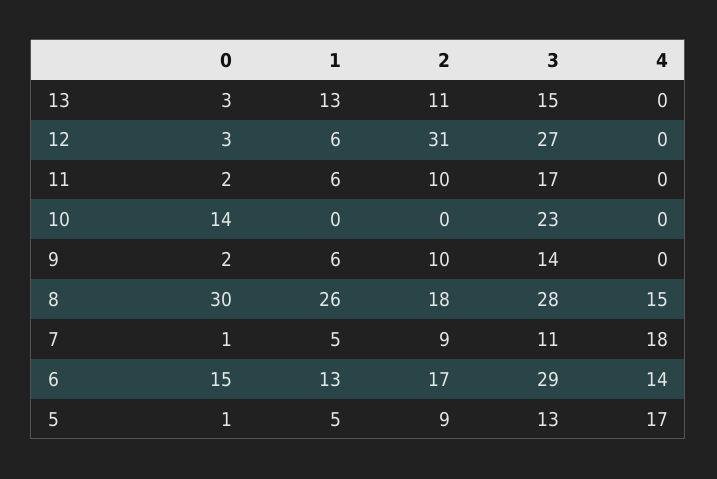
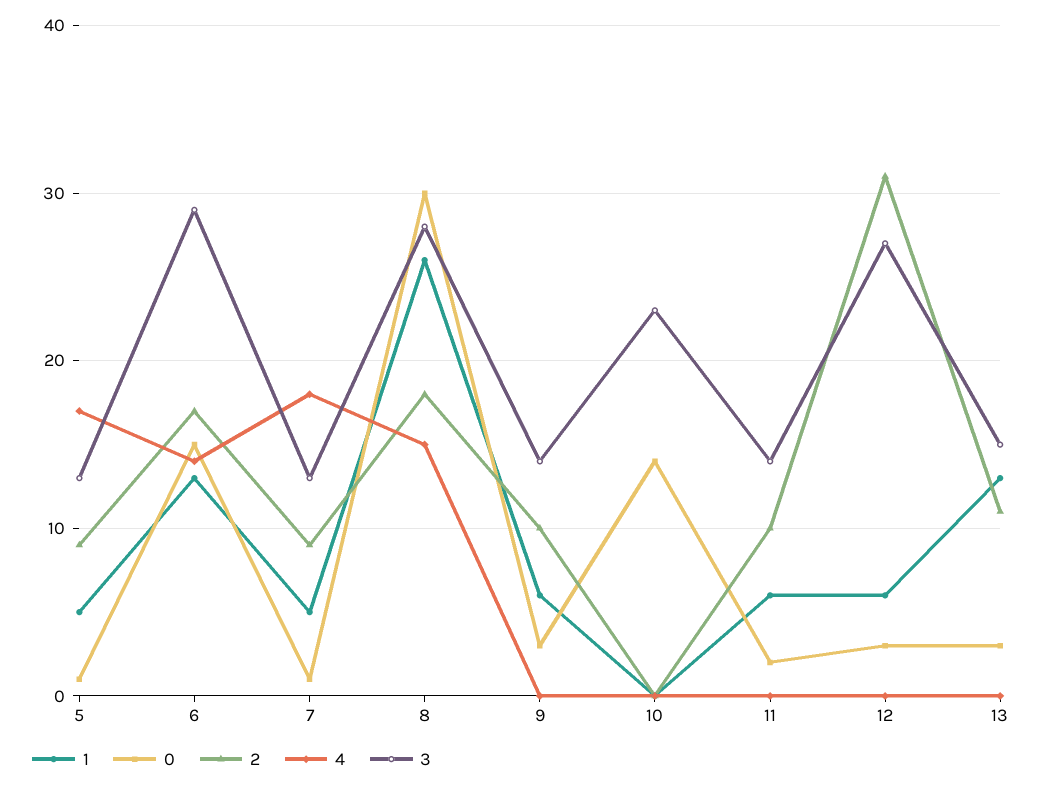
3, 11: 17 -> 14
0, 9: 2 -> 3
3, 7: 11 -> 13

